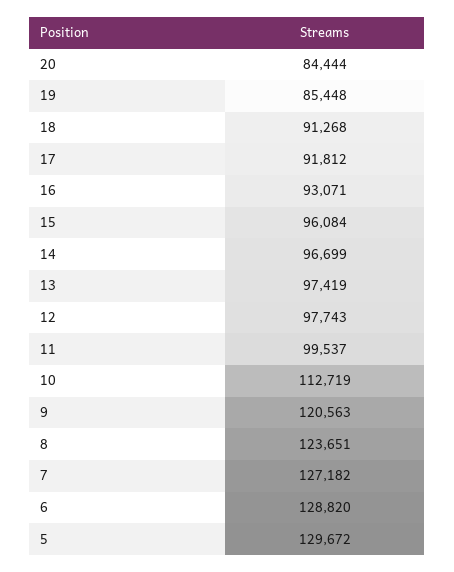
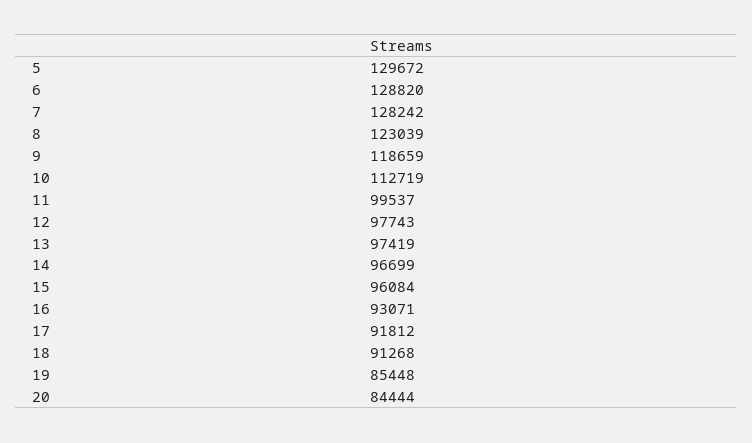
9: 120563 -> 118659
8: 123651 -> 123039
7: 127182 -> 128242

